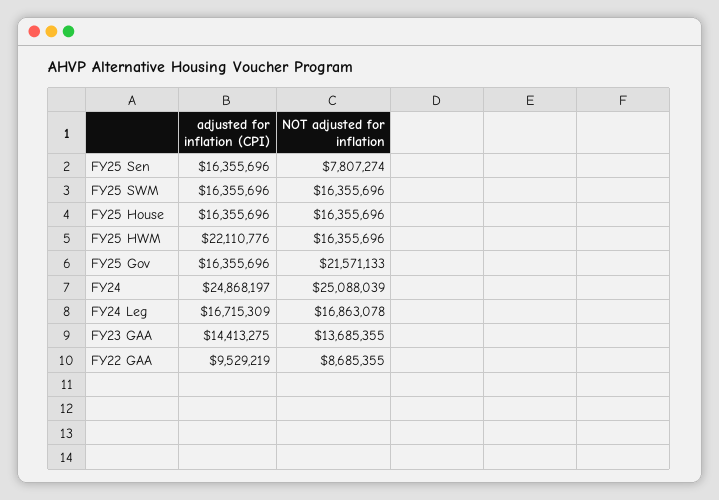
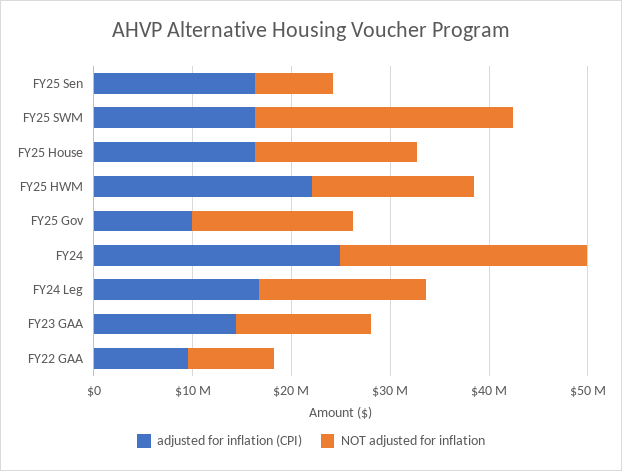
NOT adjusted for inflation, FY25 SWM: 16355696 -> 26000000
adjusted for inflation (CPI), FY25 Gov: 16355696 -> 10000000
NOT adjusted for inflation, FY25 Gov: 21571133 -> 16000000

